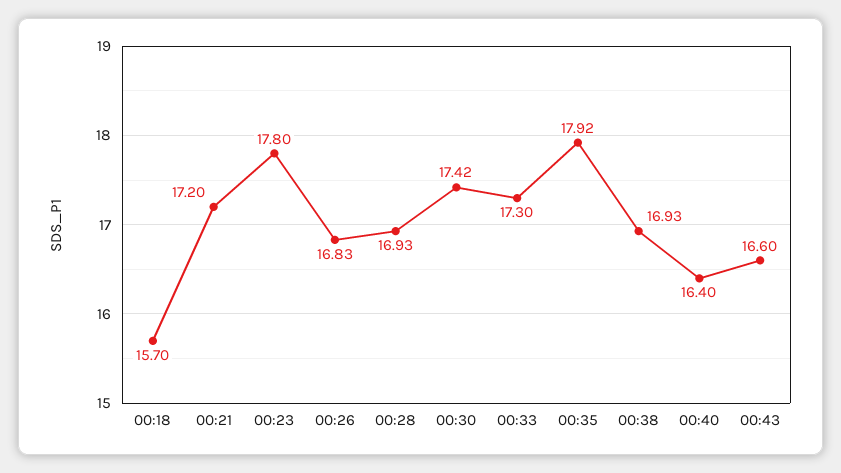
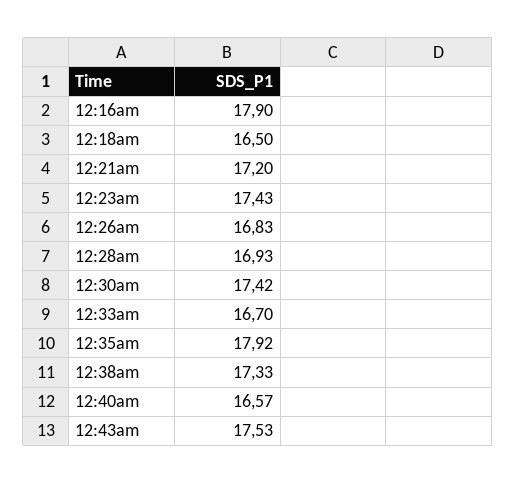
00:18: 15.7 -> 16.5
00:23: 17.8 -> 17.43
00:33: 17.3 -> 16.7
00:38: 16.93 -> 17.33
00:40: 16.4 -> 16.57
00:43: 16.6 -> 17.53
12:16am: none -> 17.9

